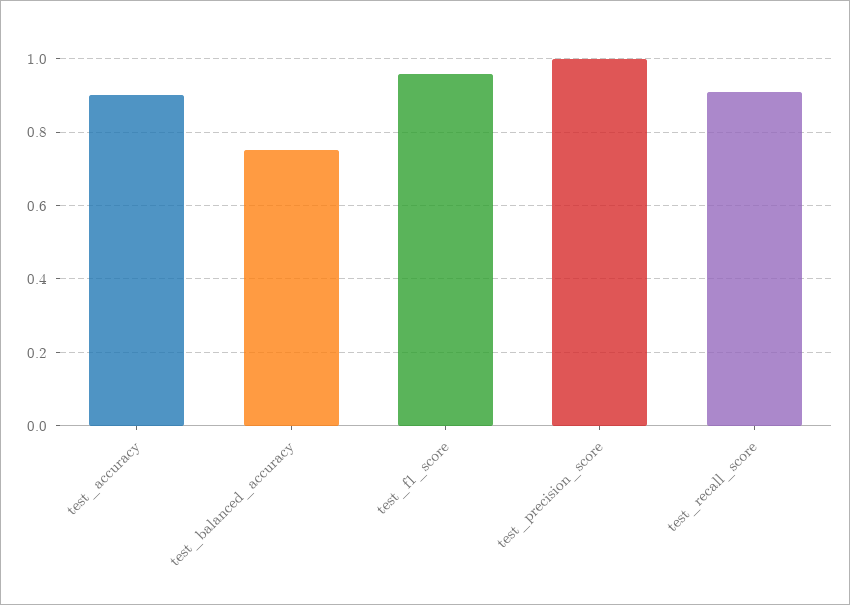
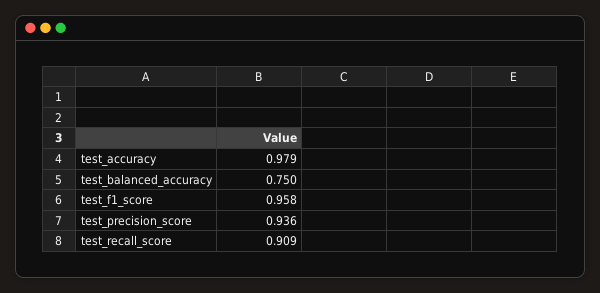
test_accuracy: 0.9 -> 0.979
test_precision_score: 1 -> 0.936

